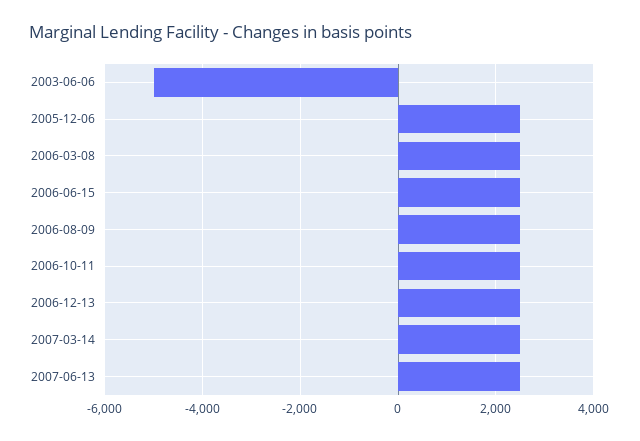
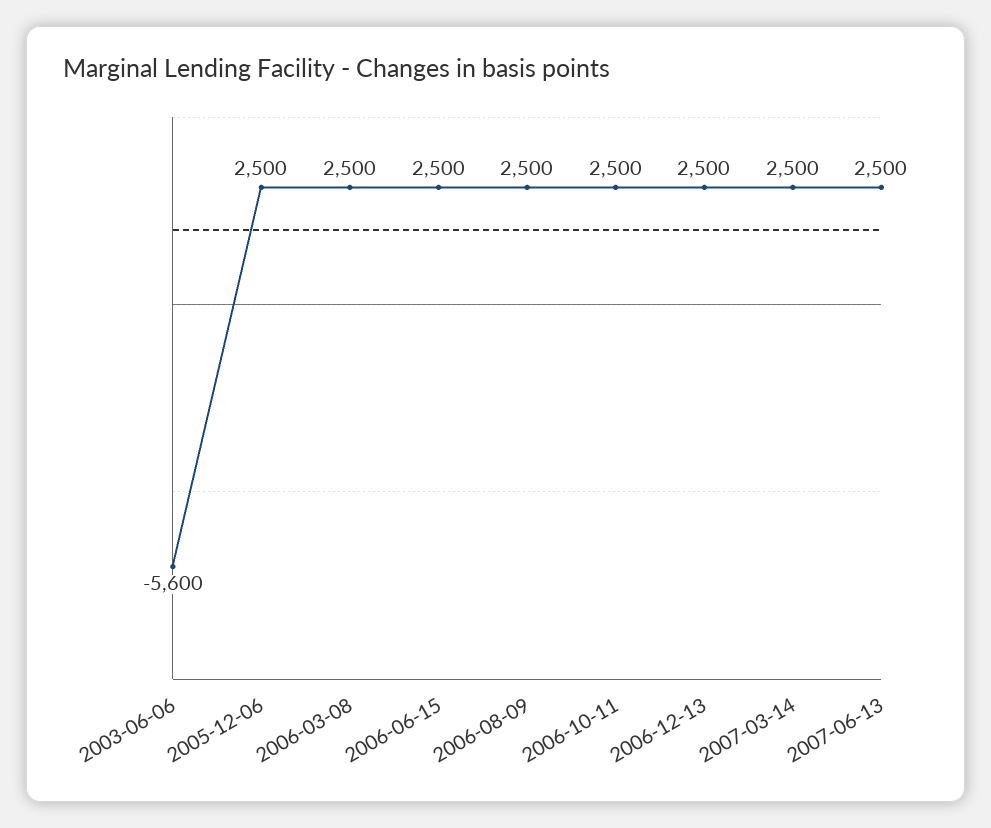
2003-06-06: -5000 -> -5600

